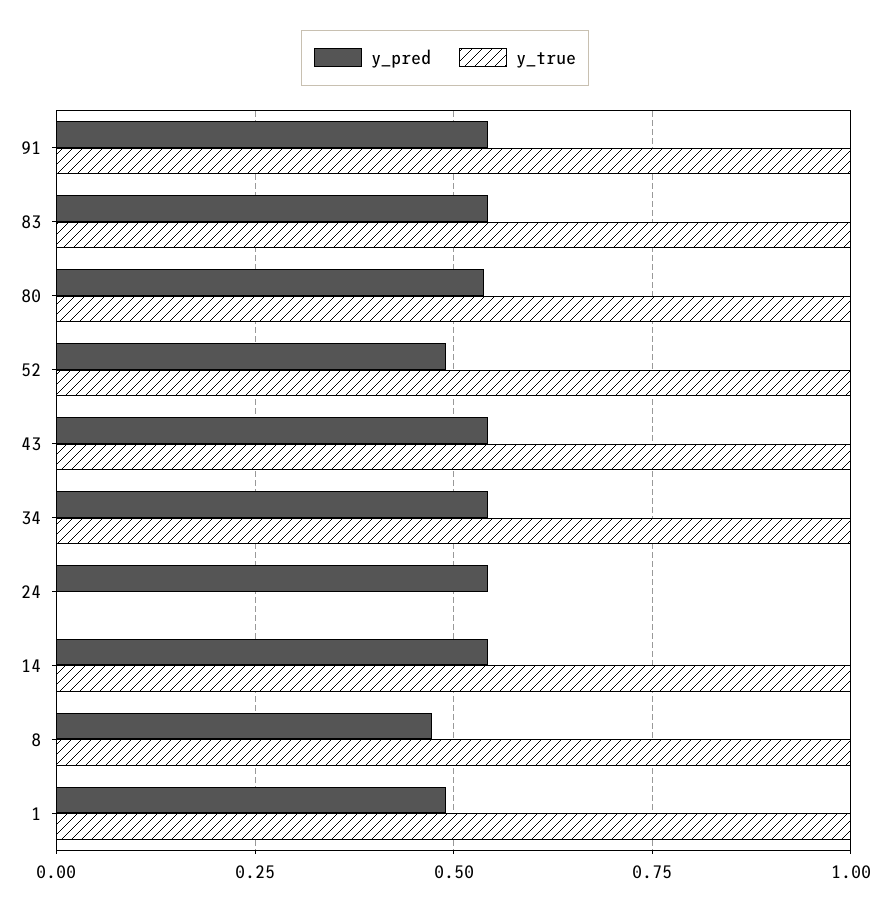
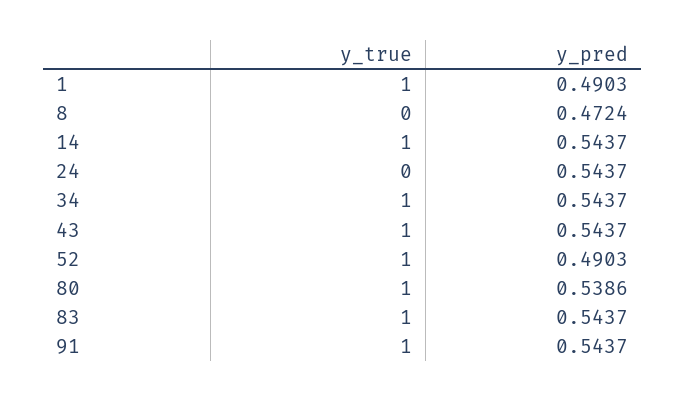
y_true, 8: 1 -> 0

